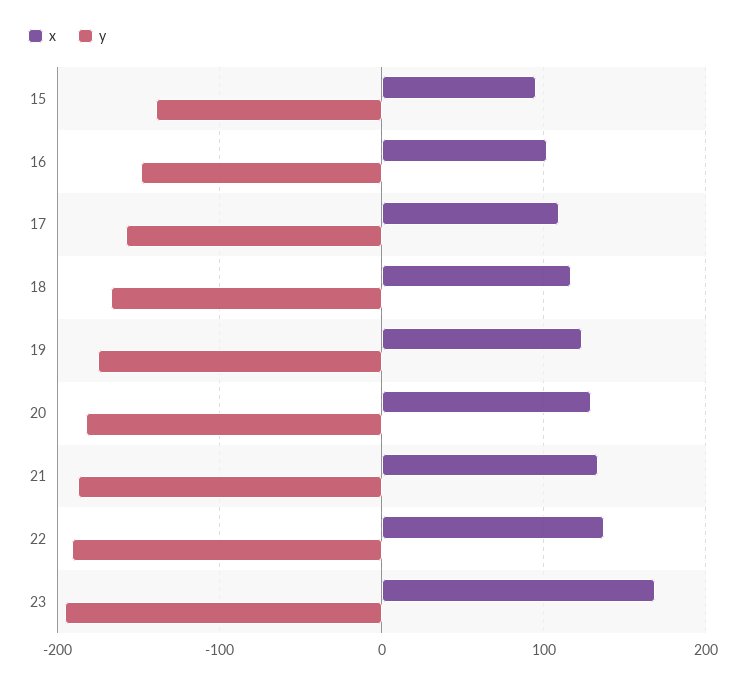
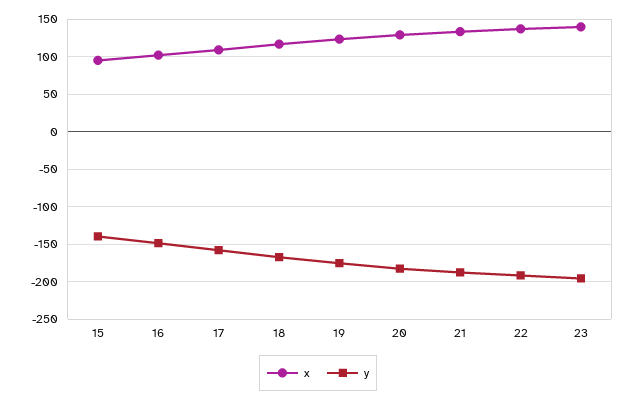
x, 23: 170 -> 140

